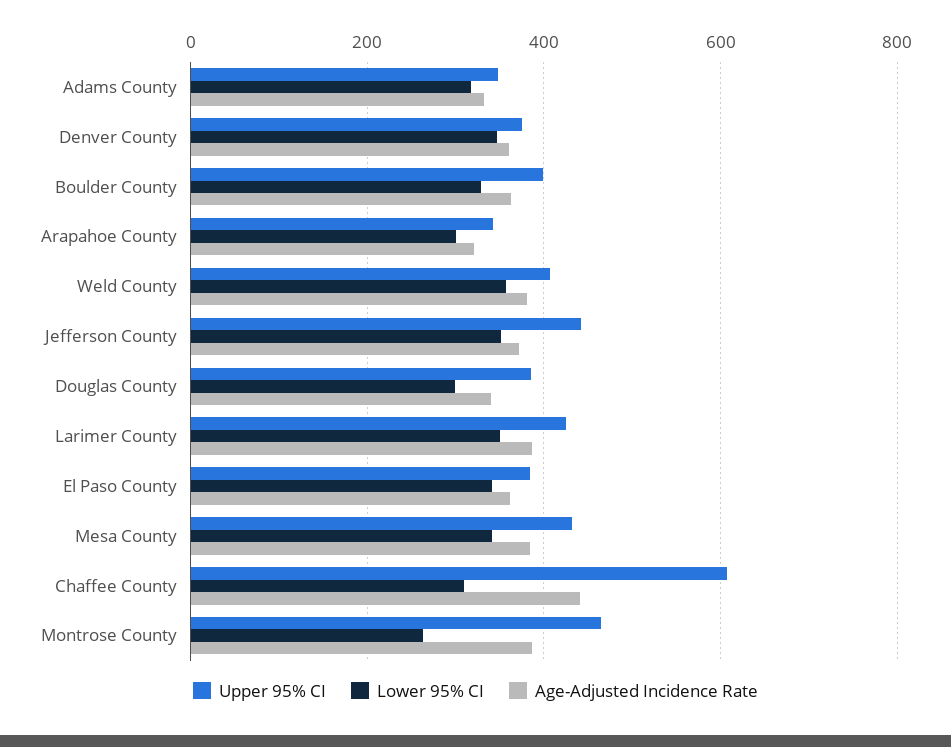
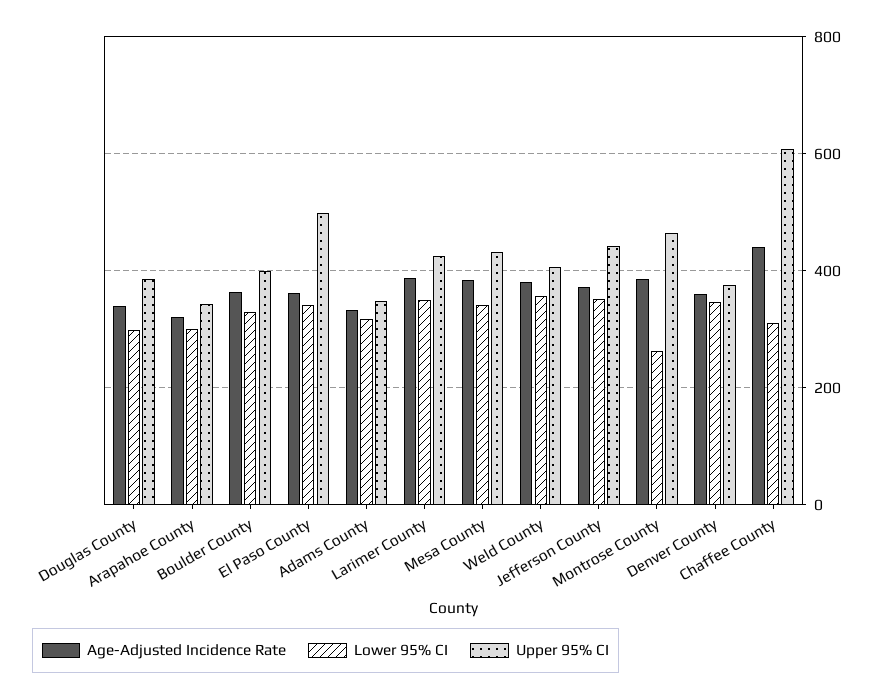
Upper 95% CI, El Paso County: 380 -> 500

